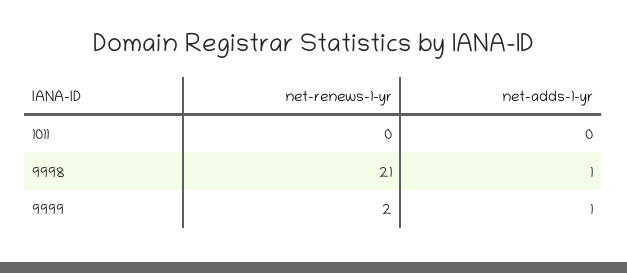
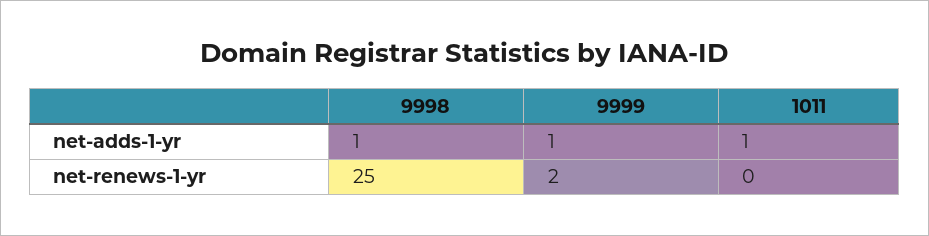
net-adds-1-yr, 1011: 0 -> 1
net-renews-1-yr, 9998: 21 -> 25

